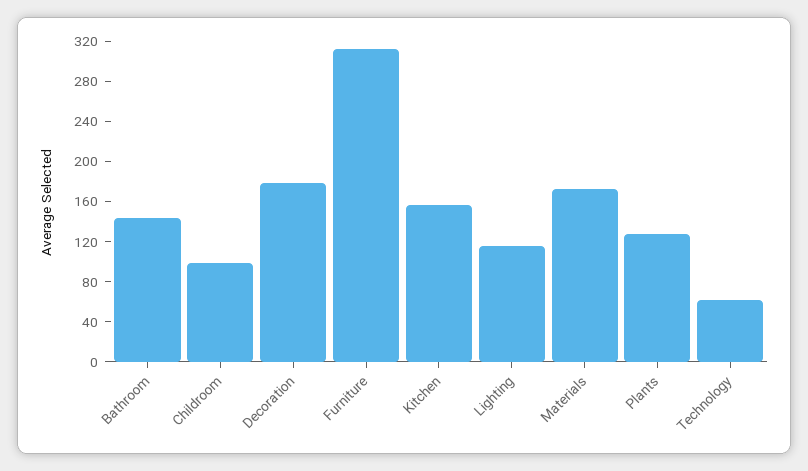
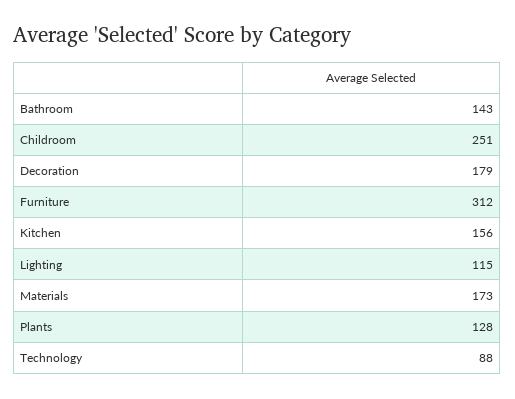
Childroom: 100 -> 251
Technology: 60 -> 88

